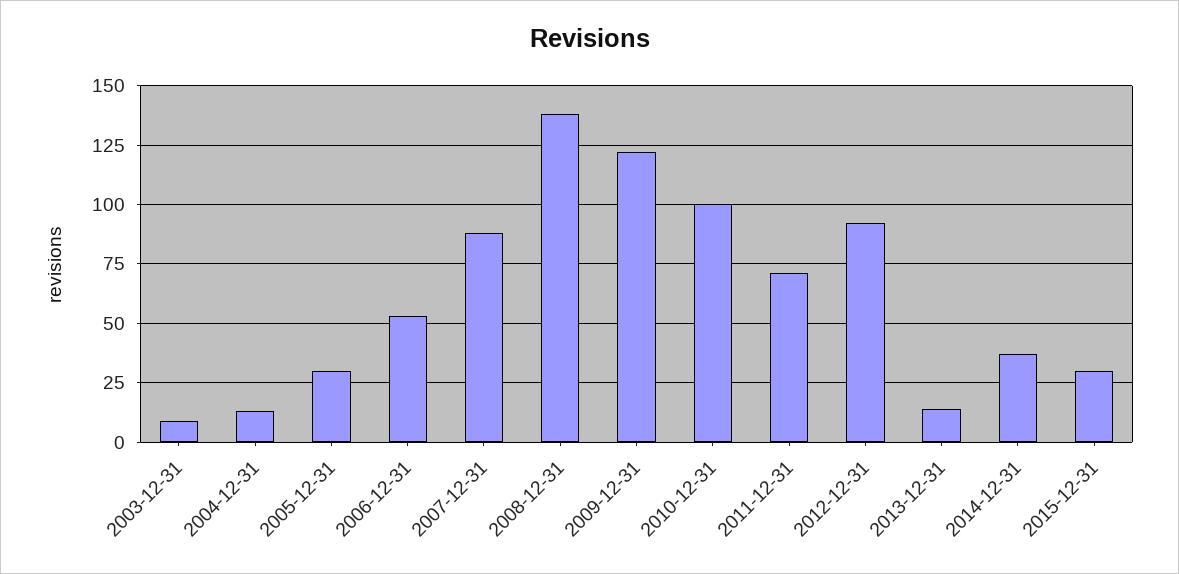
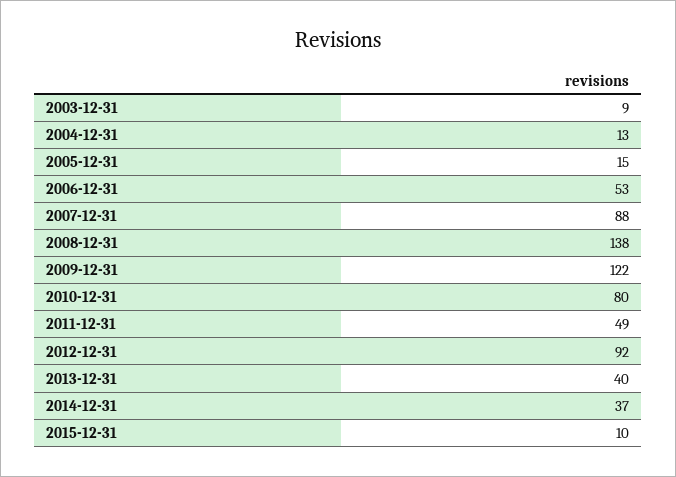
2005-12-31: 30 -> 15
2010-12-31: 100 -> 80
2011-12-31: 70 -> 49
2013-12-31: 15 -> 40
2015-12-31: 30 -> 10

